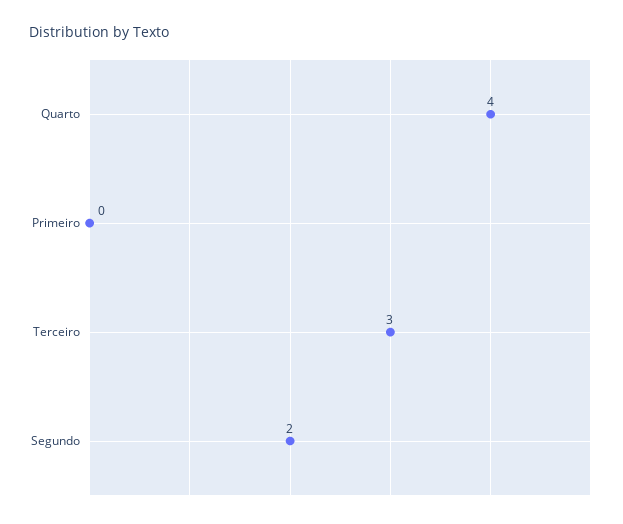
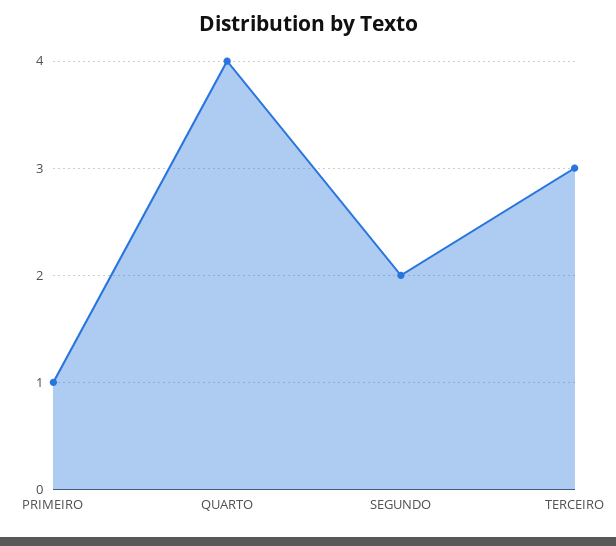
Primeiro: 0 -> 1

